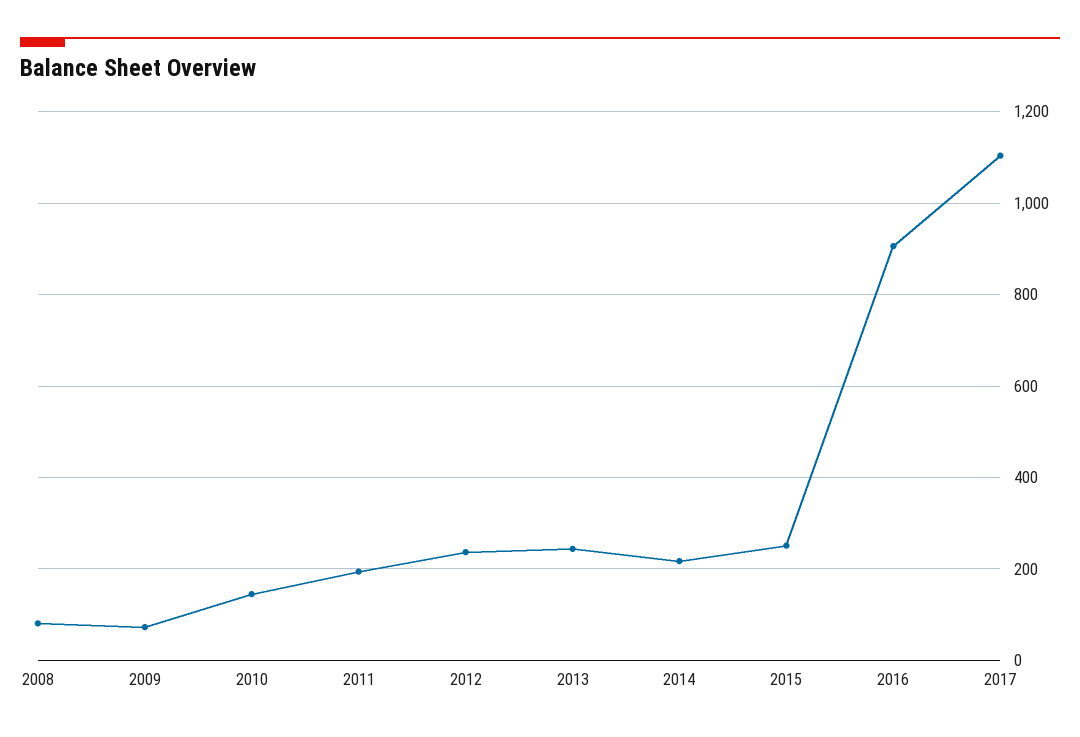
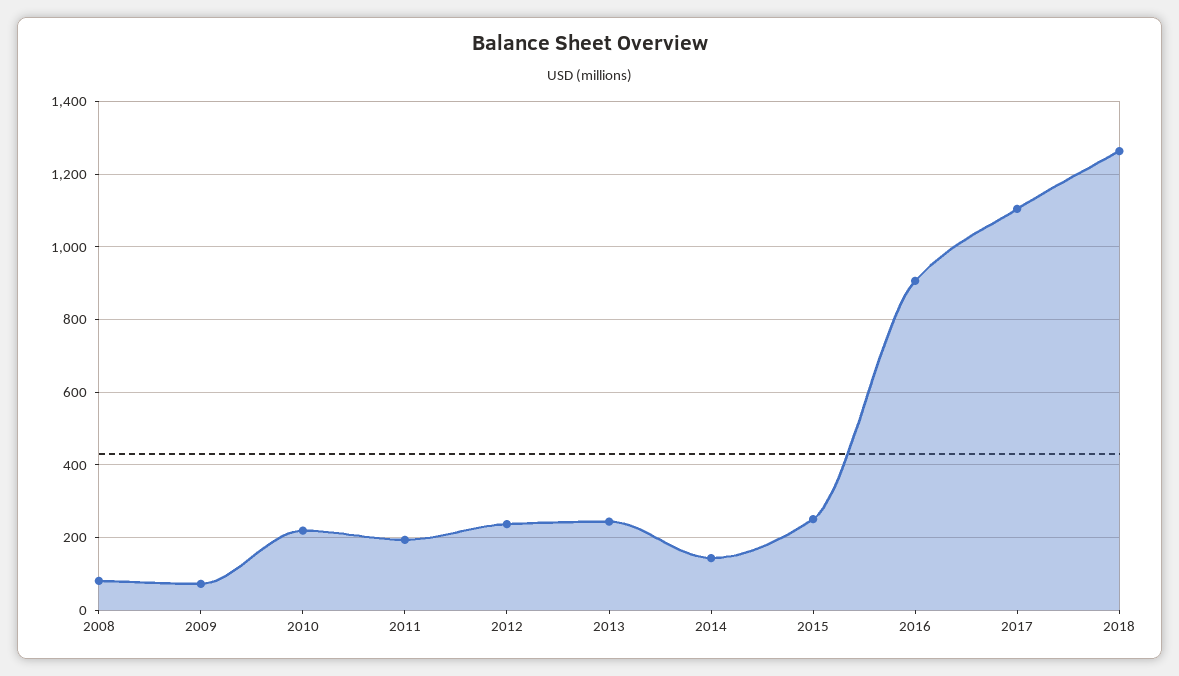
2010: 140 -> 220
2014: 220 -> 140
2018: none -> 1260

